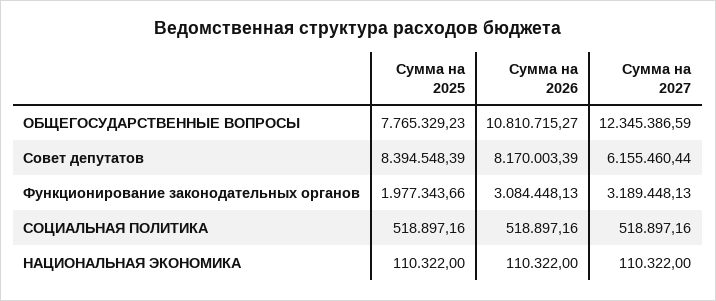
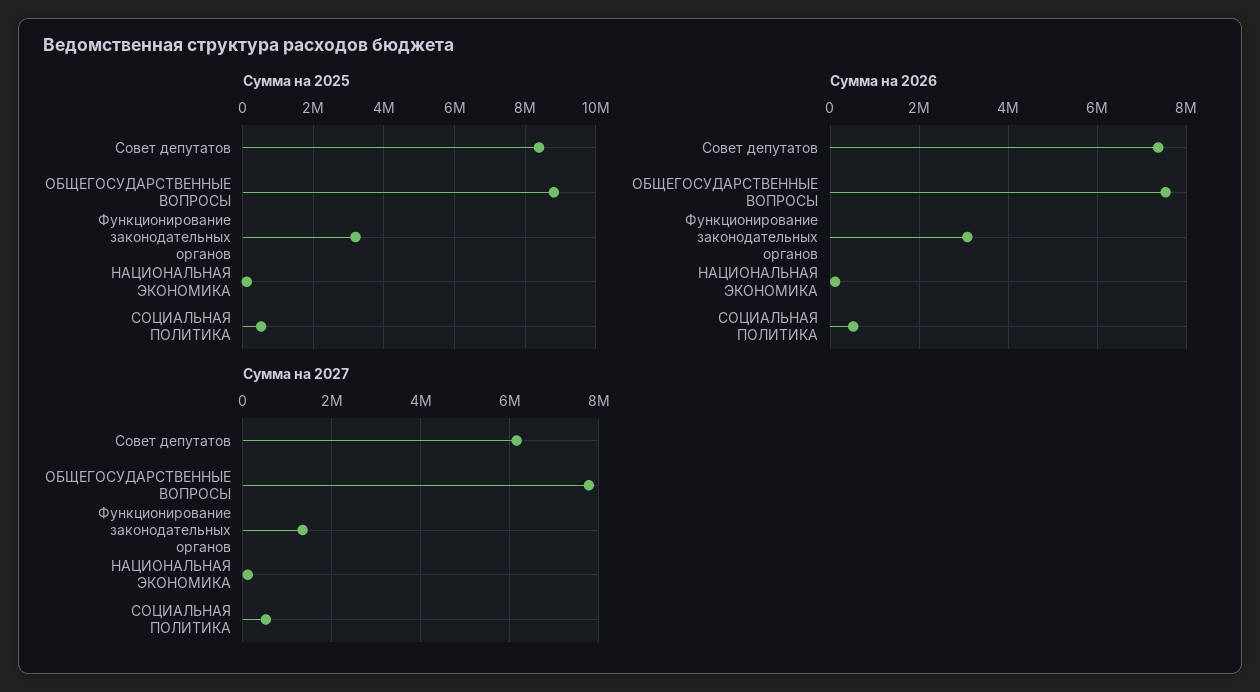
Сумма на 2025, ОБЩЕГОСУДАРСТВЕННЫЕ ВОПРОСЫ: 7765329.23 -> 8800000
Сумма на 2026, ОБЩЕГОСУДАРСТВЕННЫЕ ВОПРОСЫ: 10810715.27 -> 7600000
Сумма на 2027, ОБЩЕГОСУДАРСТВЕННЫЕ ВОПРОСЫ: 12345386.59 -> 7800000
Сумма на 2026, Совет депутатов: 8170003.39 -> 7400000
Сумма на 2025, Функционирование законодательных органов: 1977343.66 -> 3200000
Сумма на 2027, Функционирование законодательных органов: 3189448.13 -> 1400000

